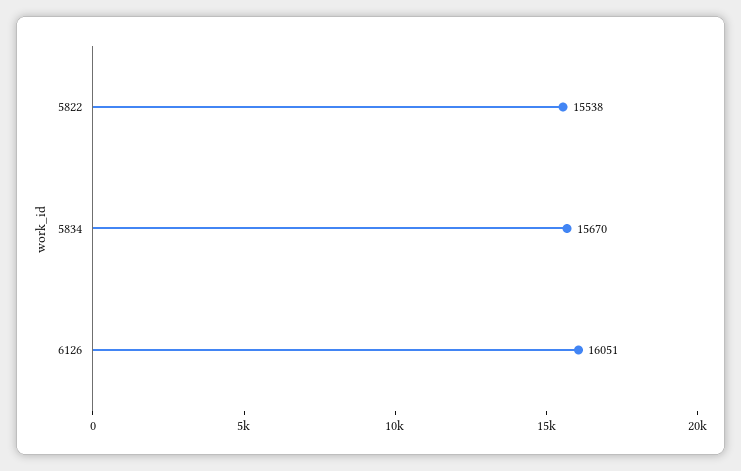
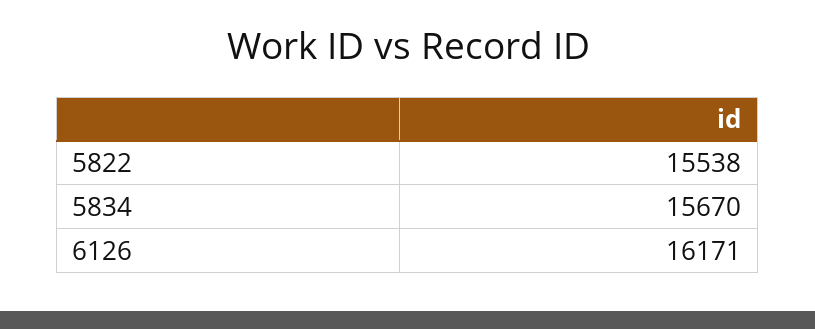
6126: 16051 -> 16171

